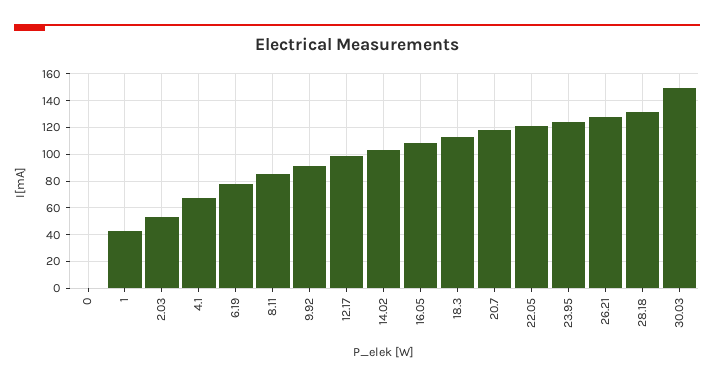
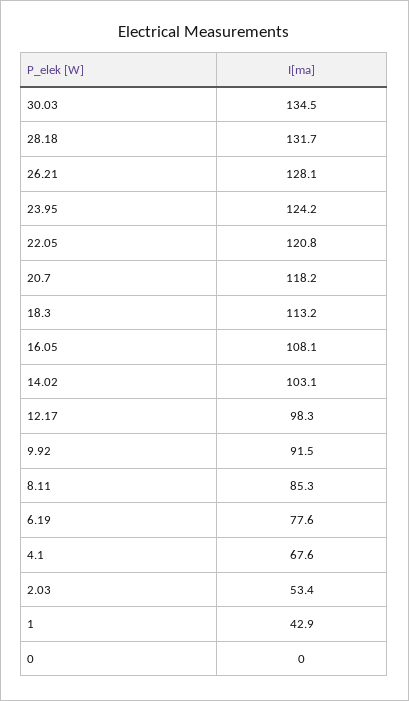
30.03: 150 -> 134.5

